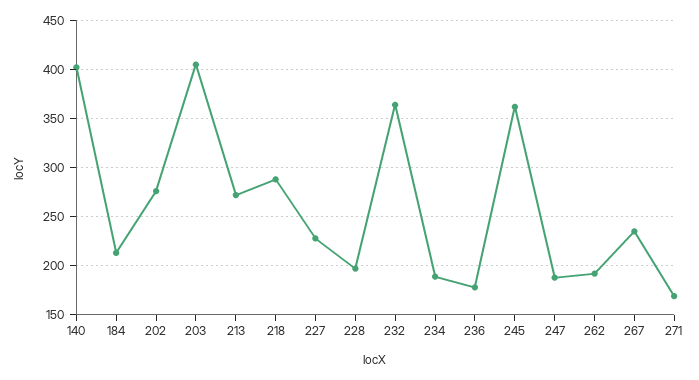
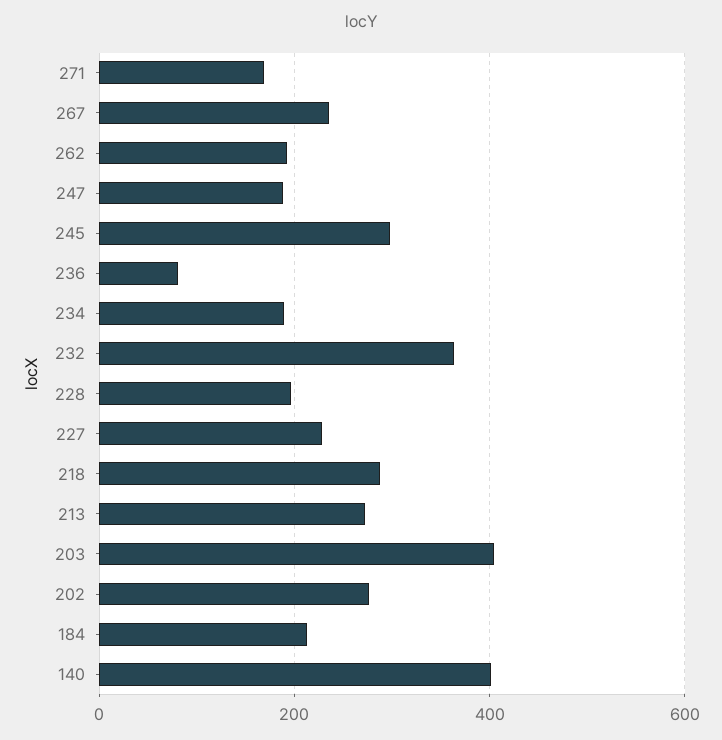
236: 180 -> 80
245: 360 -> 300

